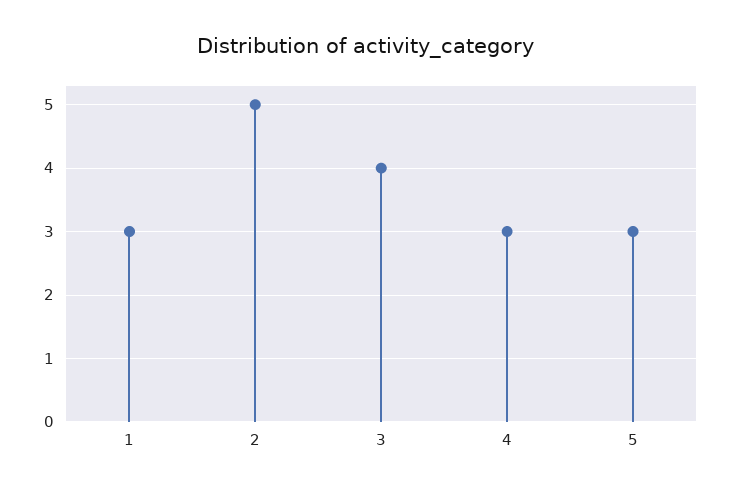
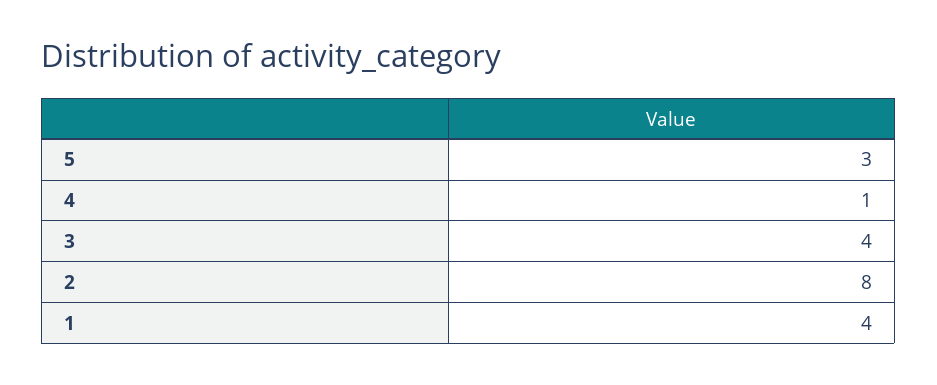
1: 3 -> 4
2: 5 -> 8
4: 3 -> 1

